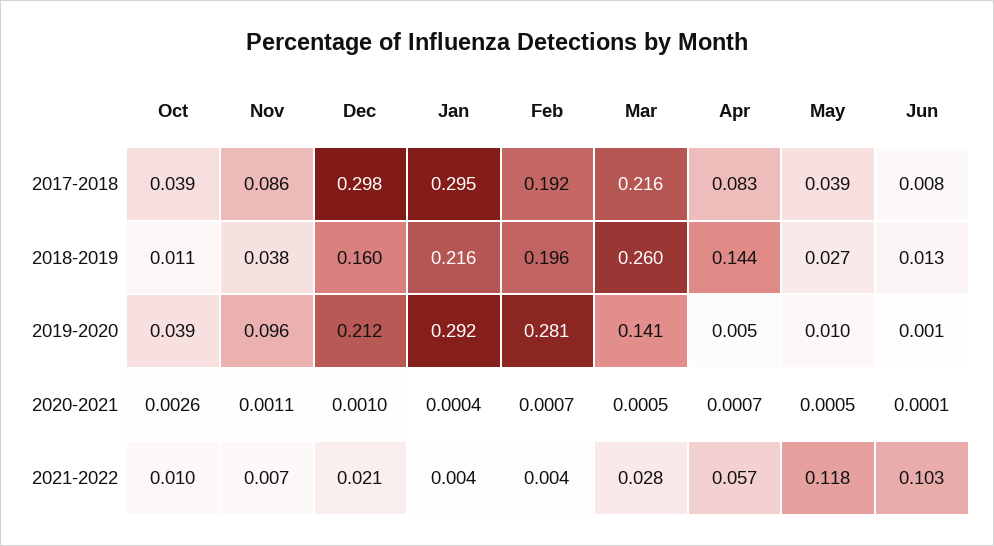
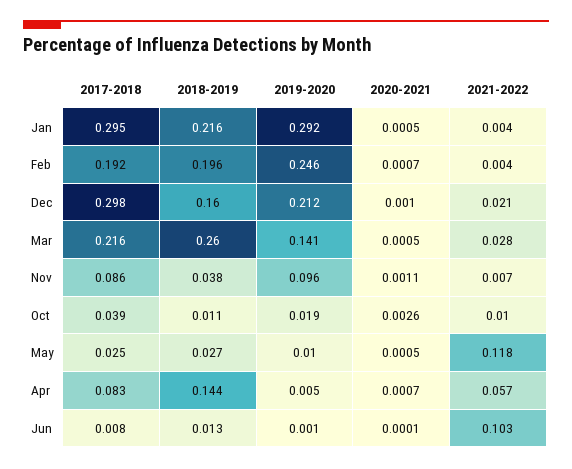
May, 2017-2018: 0.039 -> 0.025
Oct, 2019-2020: 0.039 -> 0.019
Feb, 2019-2020: 0.281 -> 0.246
Jan, 2020-2021: 0.0004 -> 0.0005

